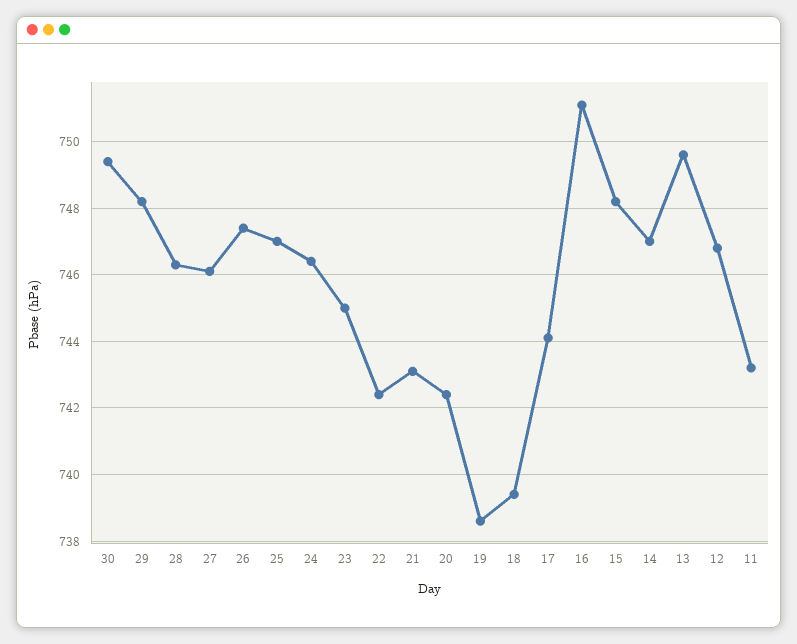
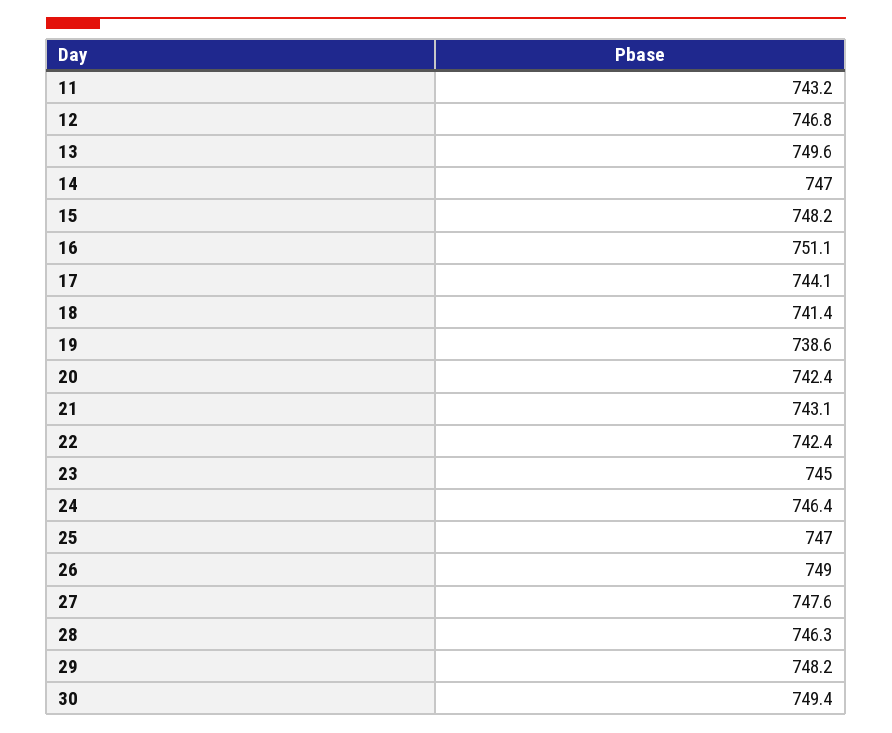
27: 746 -> 747.6
26: 747.5 -> 749
18: 739.5 -> 741.4

